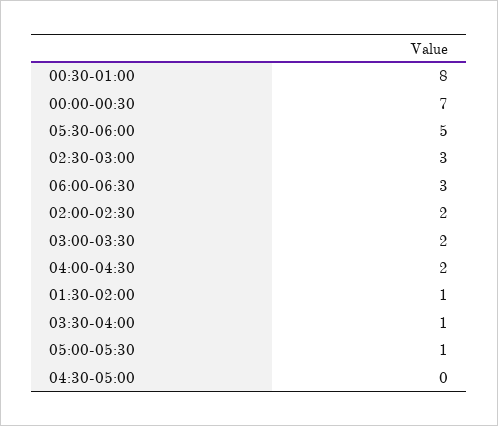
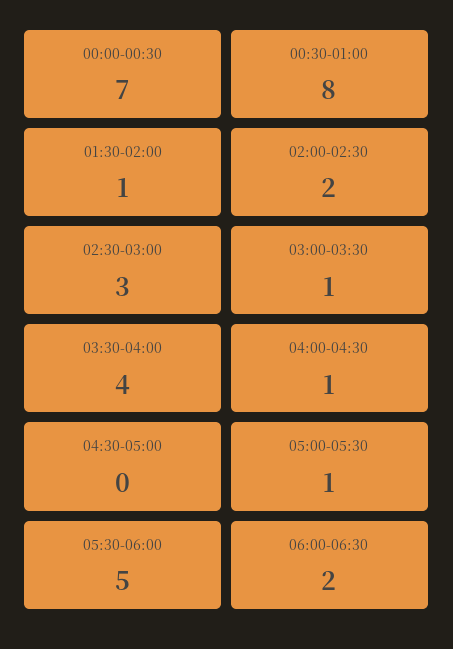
06:00-06:30: 3 -> 2
03:00-03:30: 2 -> 1
04:00-04:30: 2 -> 1
03:30-04:00: 1 -> 4

